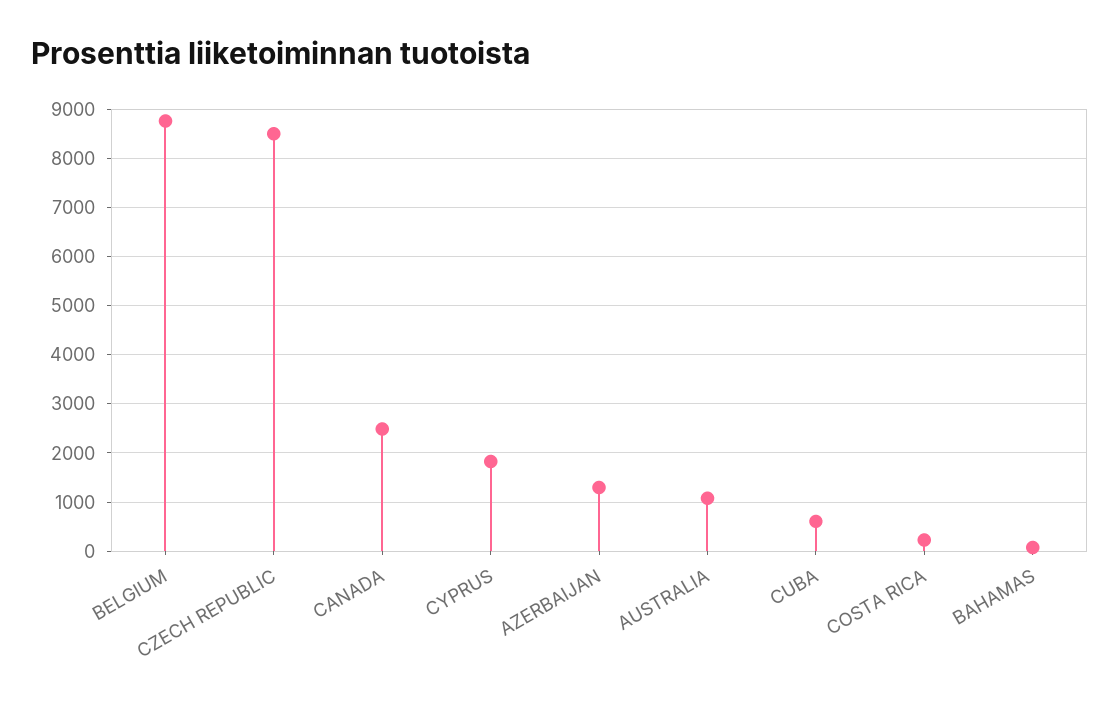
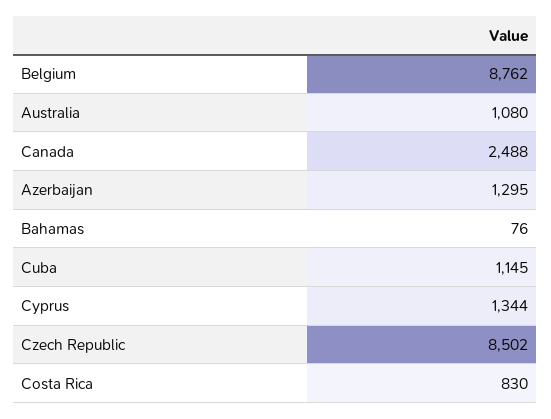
CYPRUS: 1800 -> 1344
CUBA: 600 -> 1145
COSTA RICA: 200 -> 830

